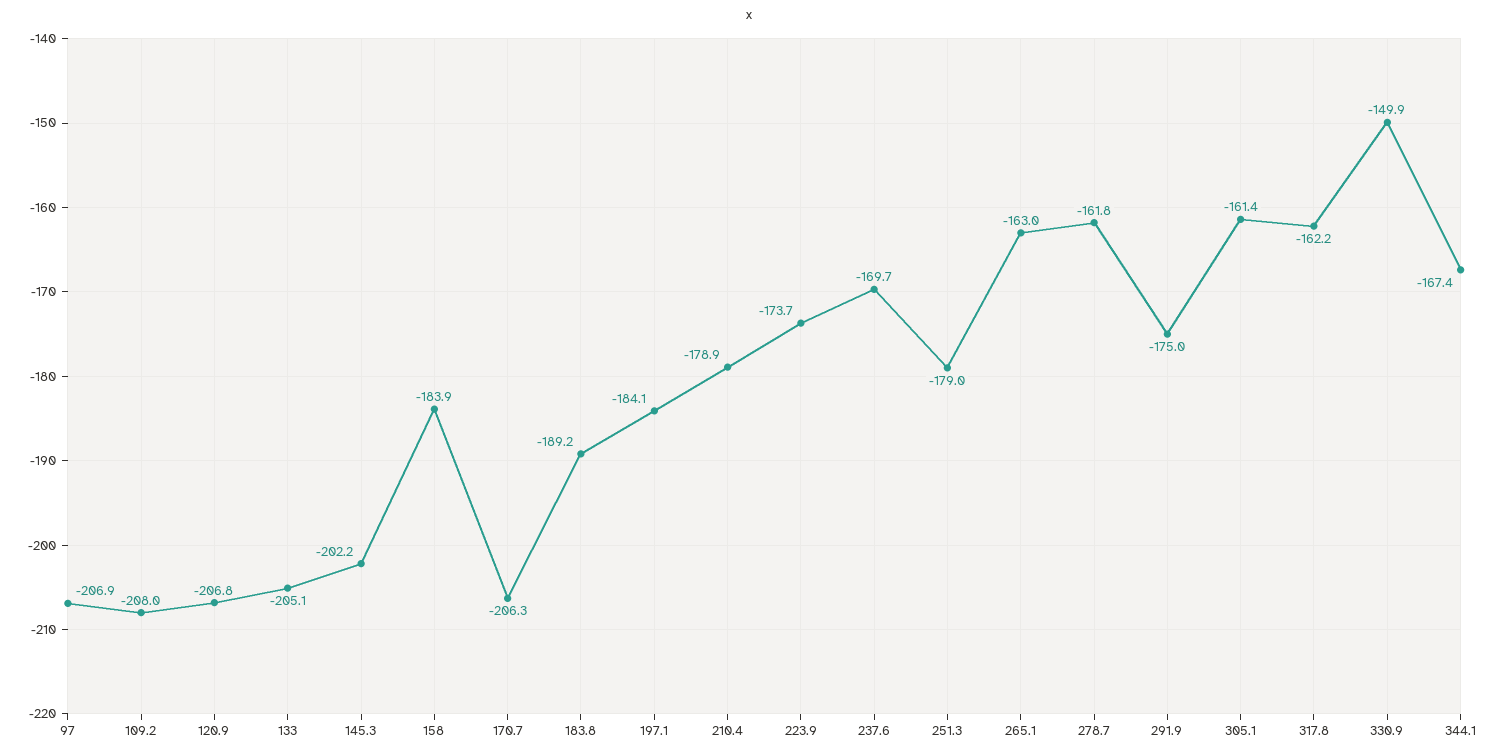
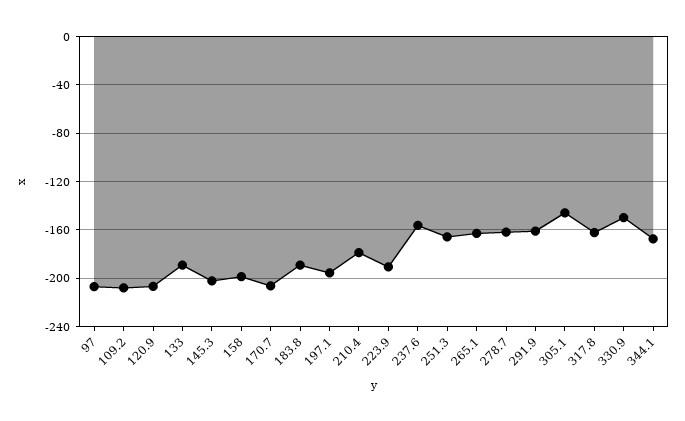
133: -205.1 -> -190
158: -183.9 -> -200
197.1: -184.1 -> -195
223.9: -173.7 -> -190
237.6: -169.7 -> -155
251.3: -179 -> -165
291.9: -175 -> -160
305.1: -161.4 -> -145

